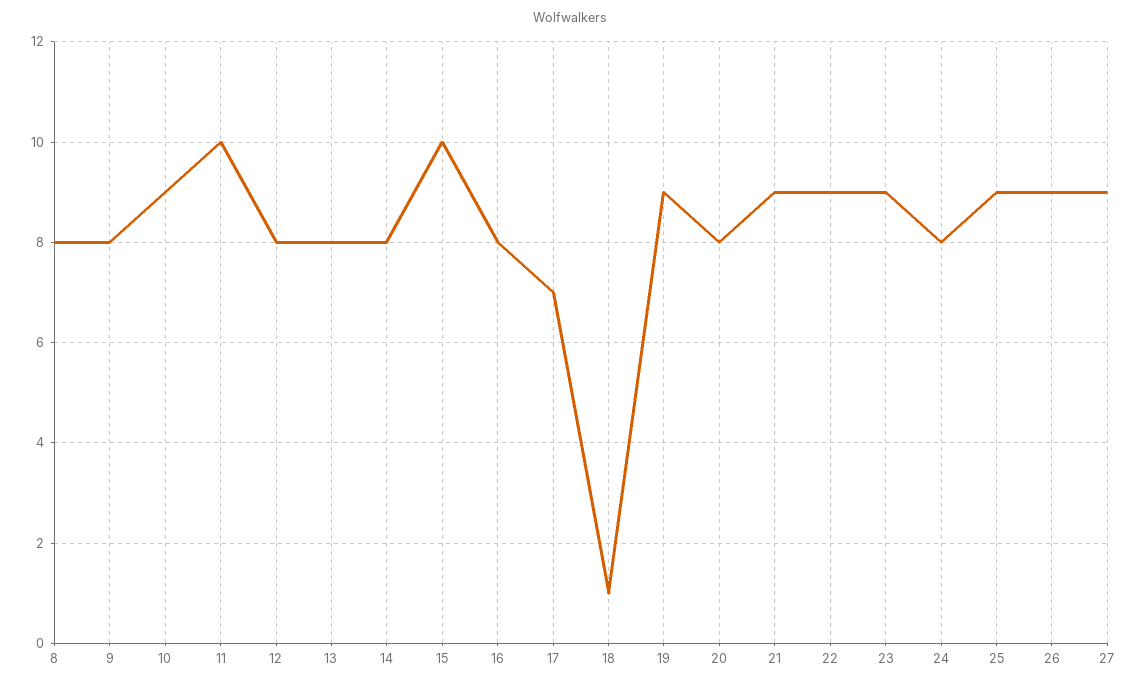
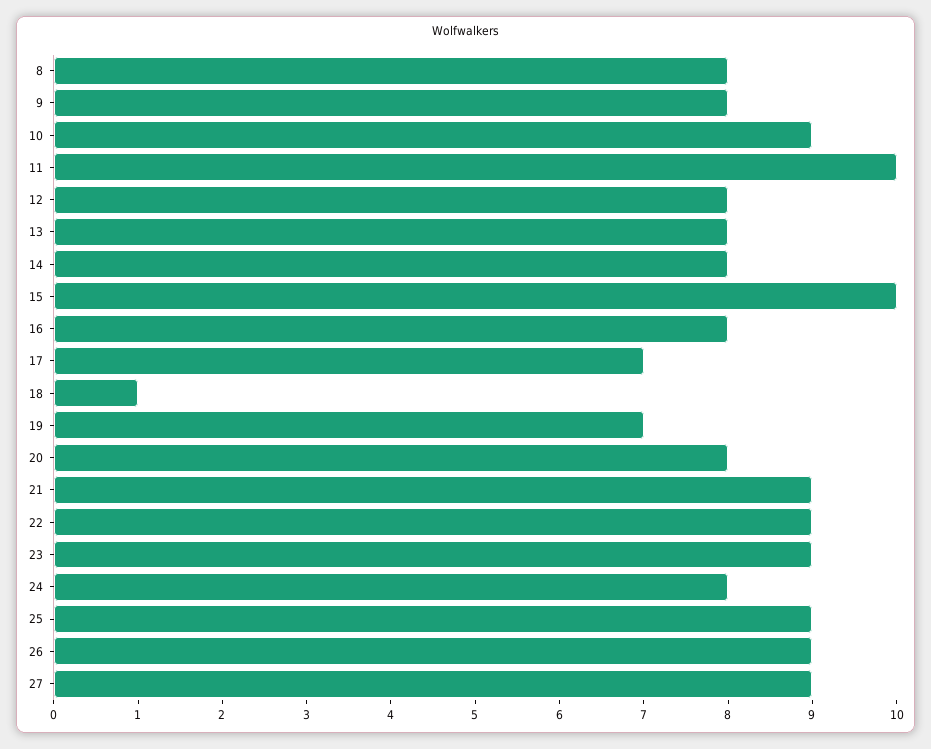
19: 9 -> 7

